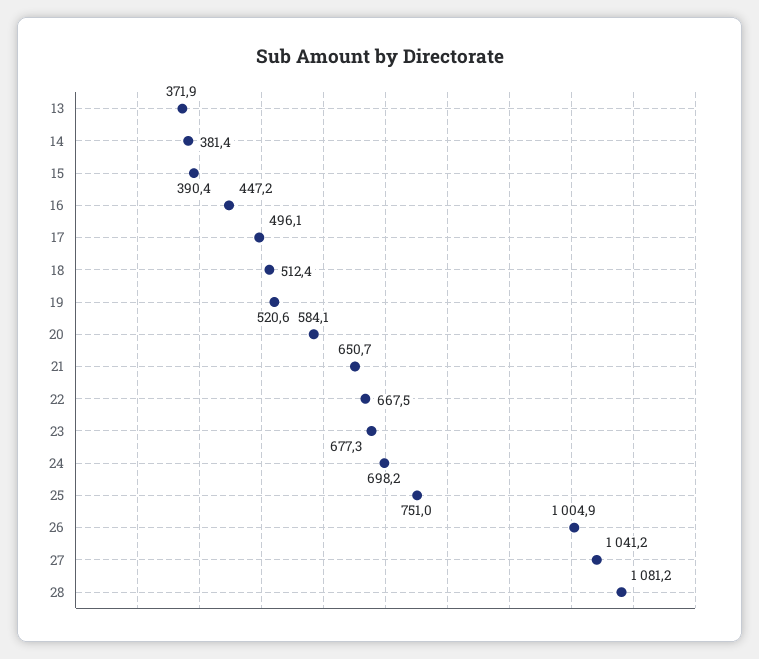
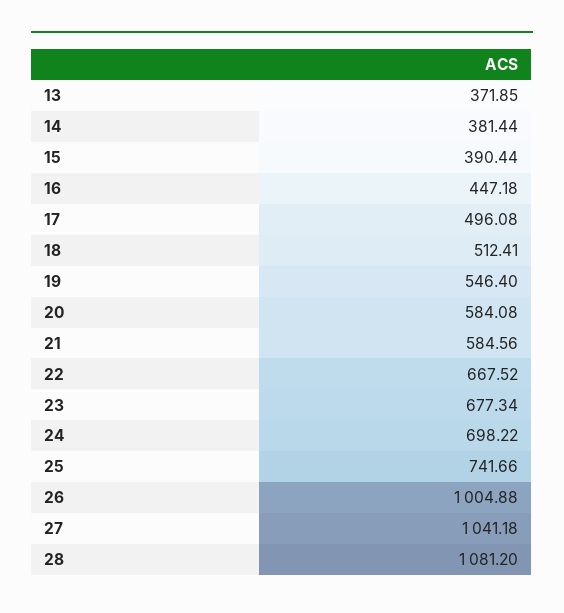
19: 520.6 -> 546.4
21: 650.7 -> 584.56
25: 751 -> 741.66

